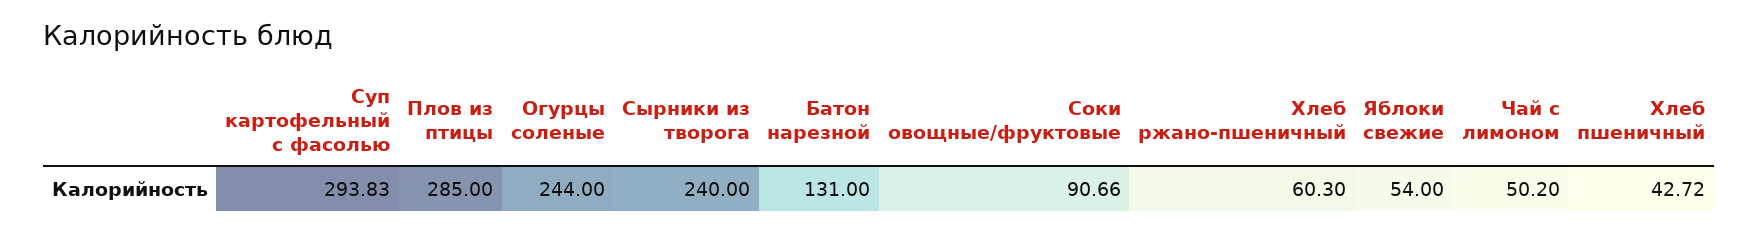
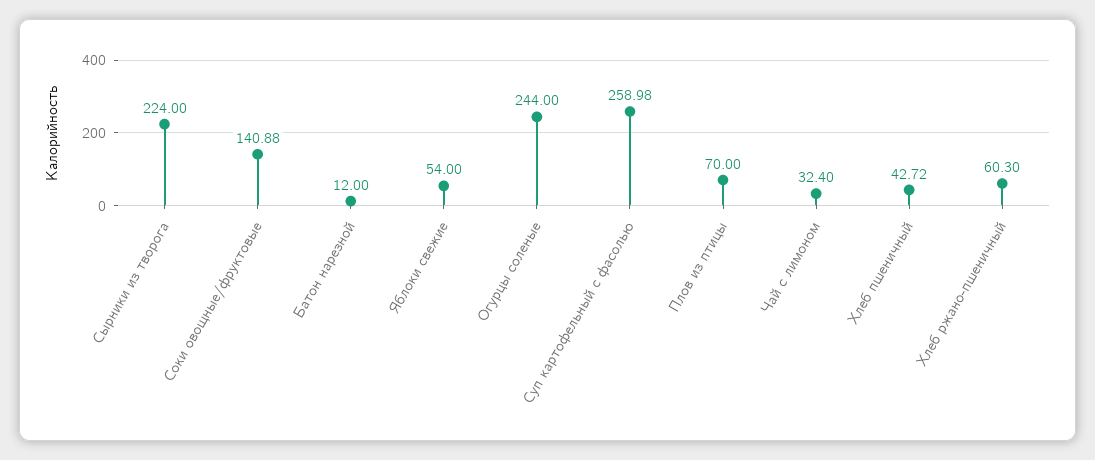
Суп картофельный с фасолью: 293.83 -> 258.98
Плов из птицы: 285 -> 70
Сырники из творога: 240 -> 224
Батон нарезной: 131 -> 12
Соки овощные/фруктовые: 90.66 -> 140.88
Чай с лимоном: 50.2 -> 32.4

